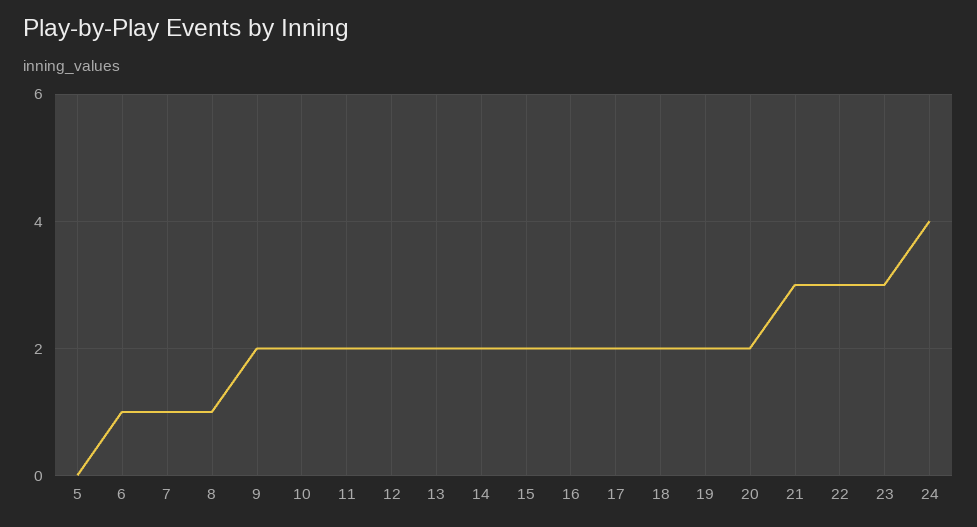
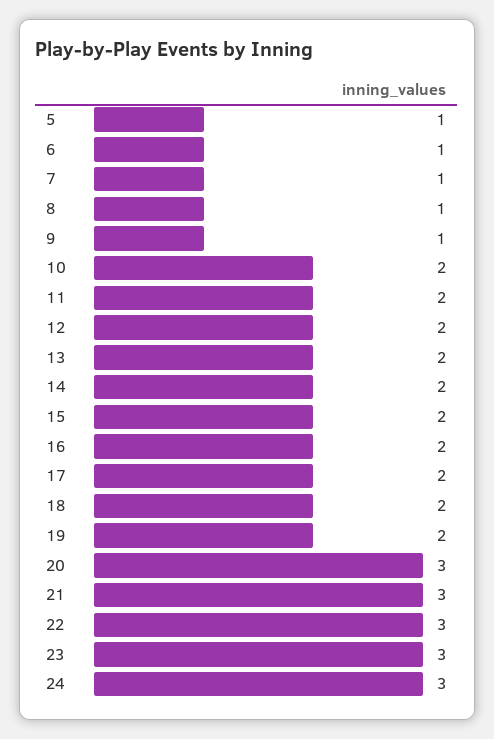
5: 0 -> 1
9: 2 -> 1
20: 2 -> 3
24: 4 -> 3

